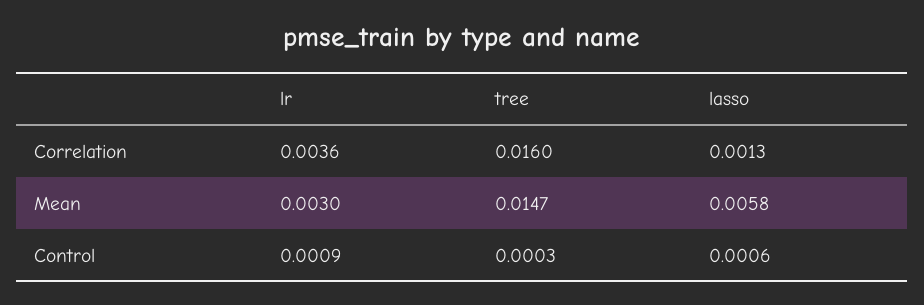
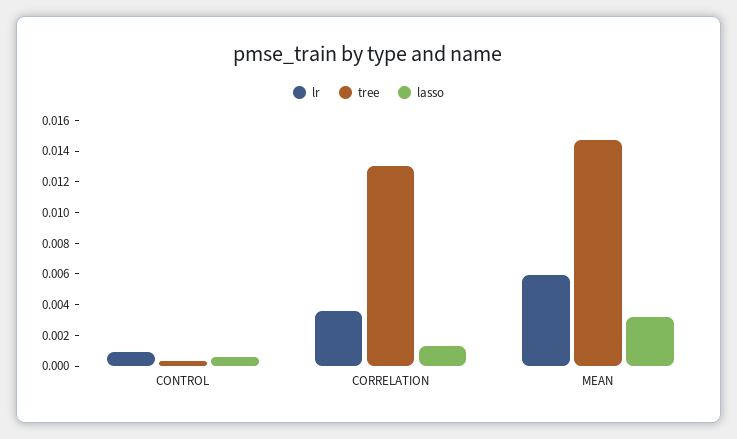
tree, Correlation: 0.016 -> 0.013
lr, Mean: 0.003 -> 0.006
lasso, Mean: 0.0058 -> 0.003

